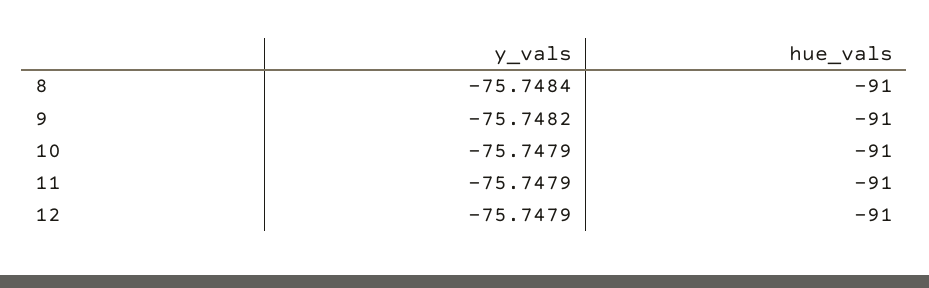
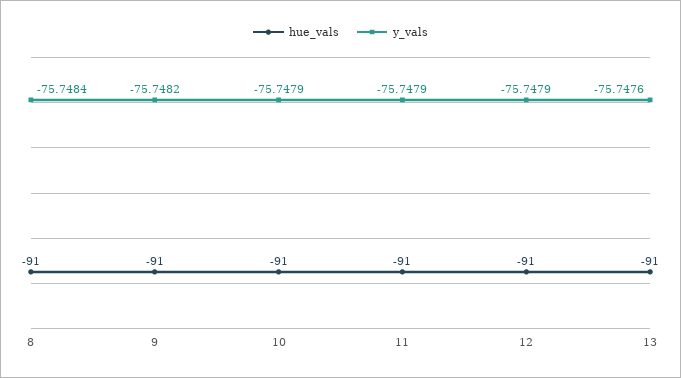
hue_vals, 13: none -> -91
y_vals, 13: none -> -75.7476

